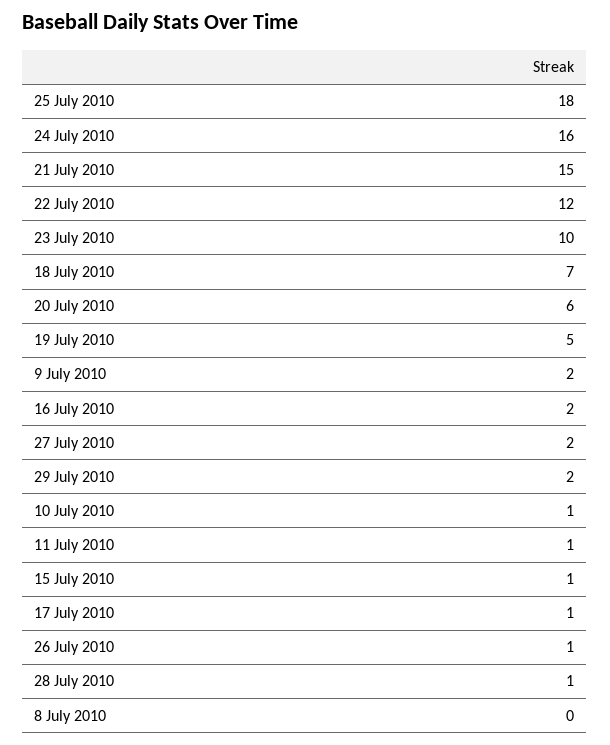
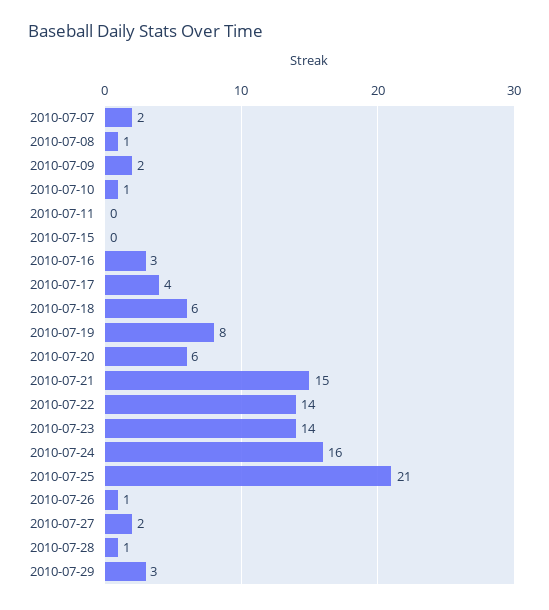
25 July 2010: 18 -> 21
22 July 2010: 12 -> 14
23 July 2010: 10 -> 14
18 July 2010: 7 -> 6
19 July 2010: 5 -> 8
16 July 2010: 2 -> 3
29 July 2010: 2 -> 3
11 July 2010: 1 -> 0
15 July 2010: 1 -> 0
17 July 2010: 1 -> 4
8 July 2010: 0 -> 1
2010-07-07: none -> 2

